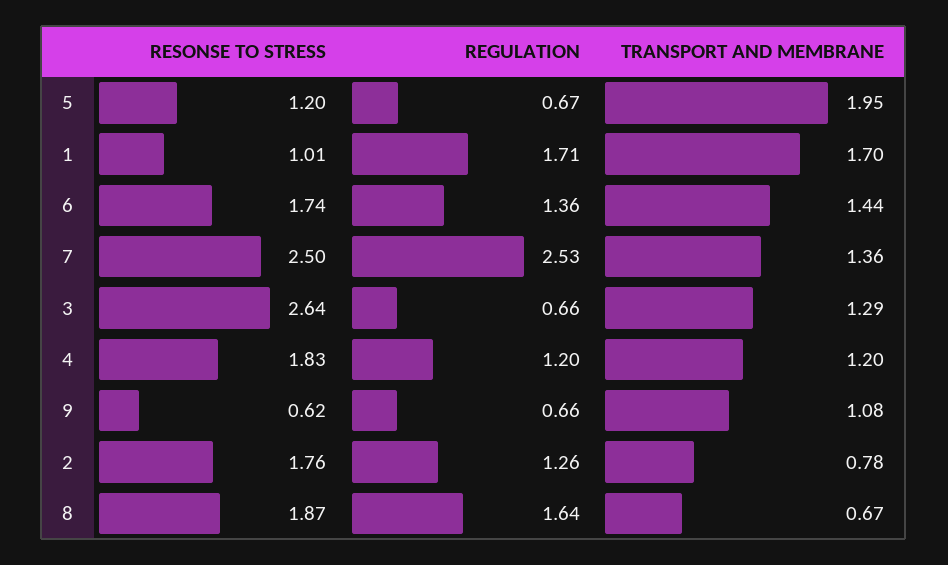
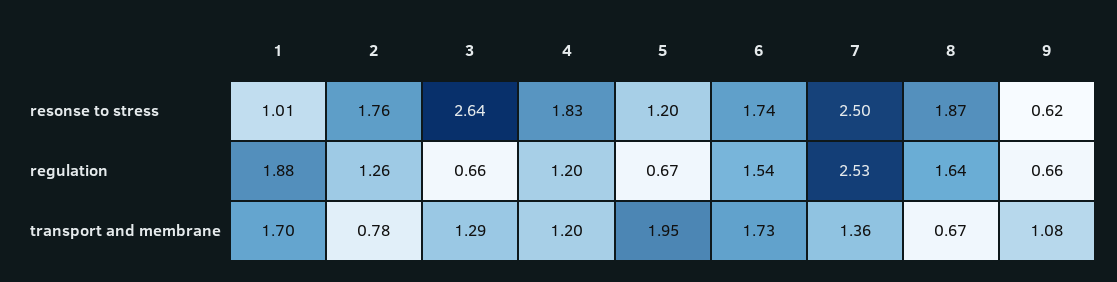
REGULATION, 1: 1.71 -> 1.88
REGULATION, 6: 1.36 -> 1.54
TRANSPORT AND MEMBRANE, 6: 1.44 -> 1.73

